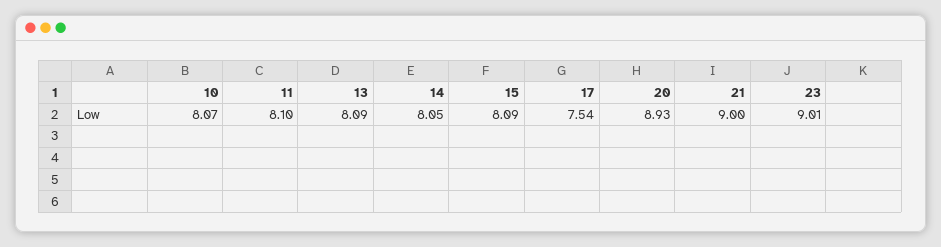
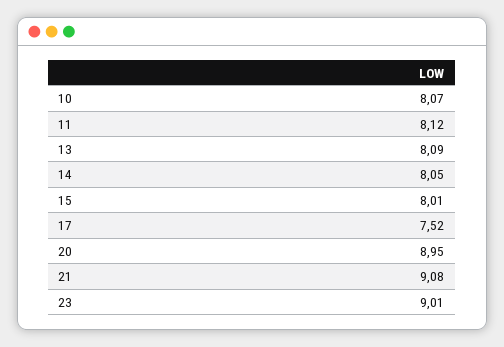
11: 8.1 -> 8.12
15: 8.09 -> 8.01
17: 7.54 -> 7.52
20: 8.93 -> 8.95
21: 9 -> 9.08

